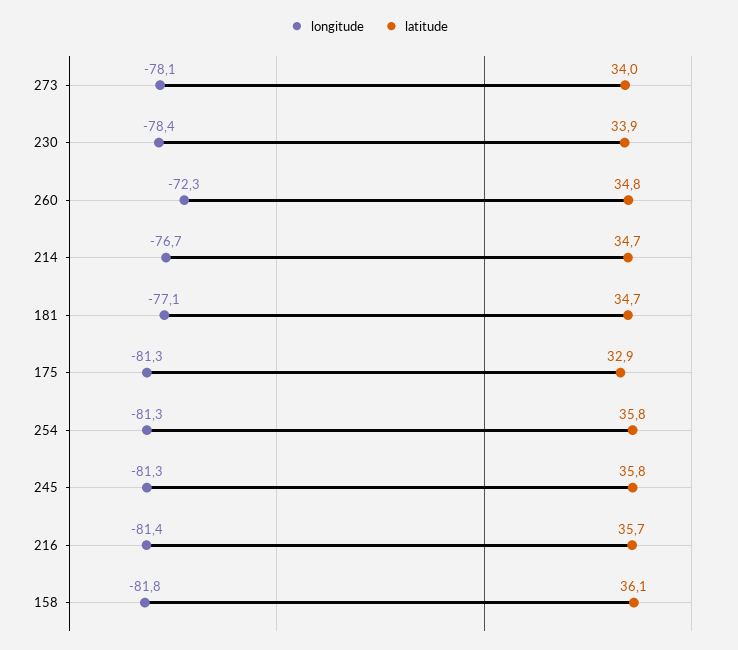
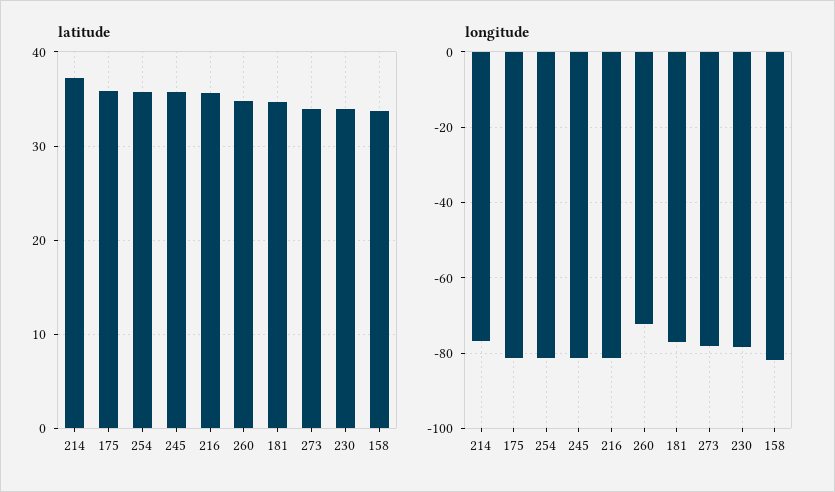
latitude, 214: 34.7 -> 37
latitude, 175: 32.9 -> 36
latitude, 158: 36.1 -> 34

